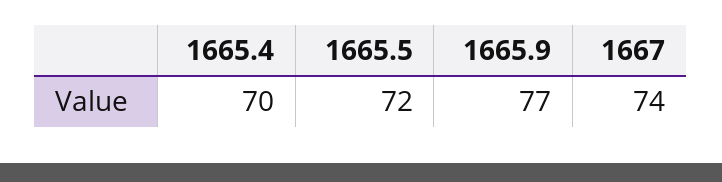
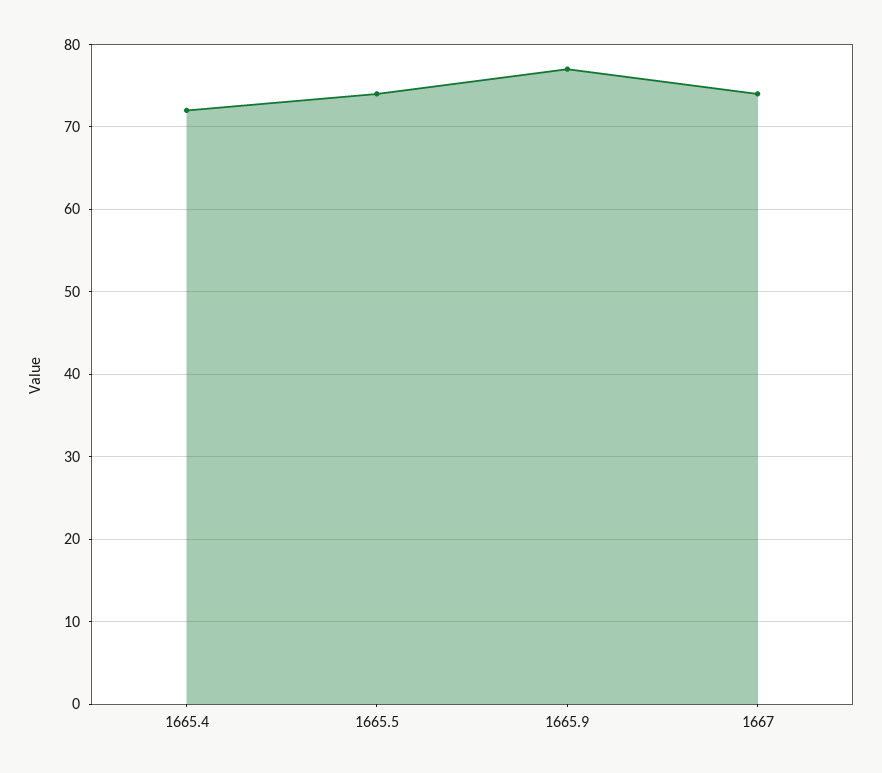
1665.4: 70 -> 72
1665.5: 72 -> 74

